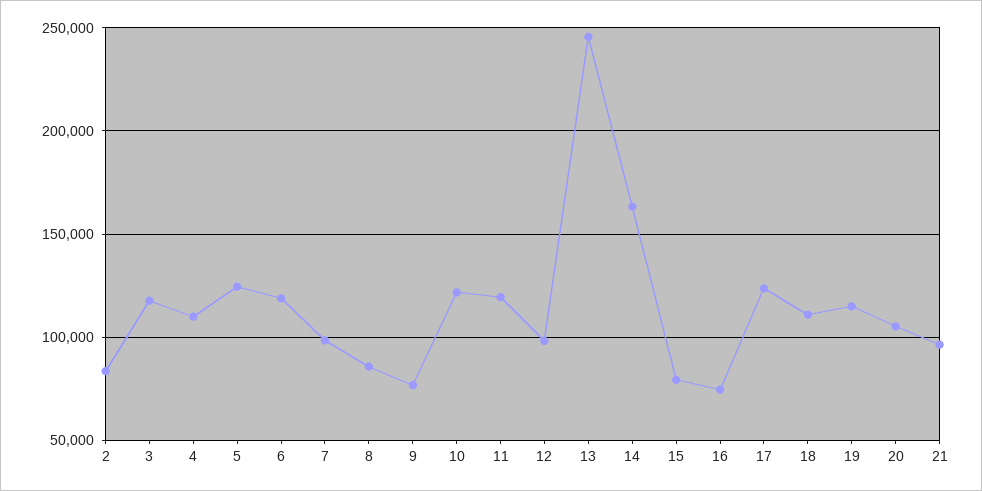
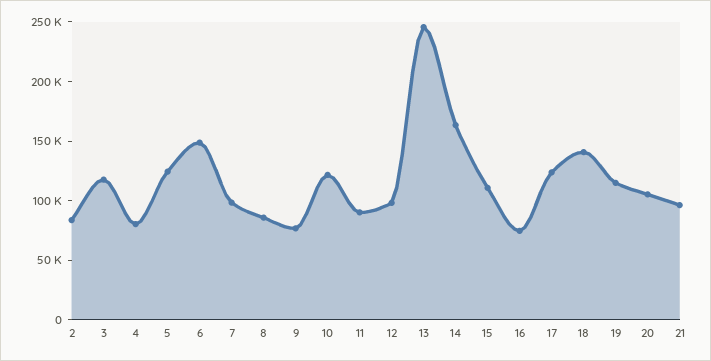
4: 110000 -> 80000
6: 120000 -> 150000
11: 120000 -> 90000
15: 80000 -> 110000
18: 110000 -> 140000

